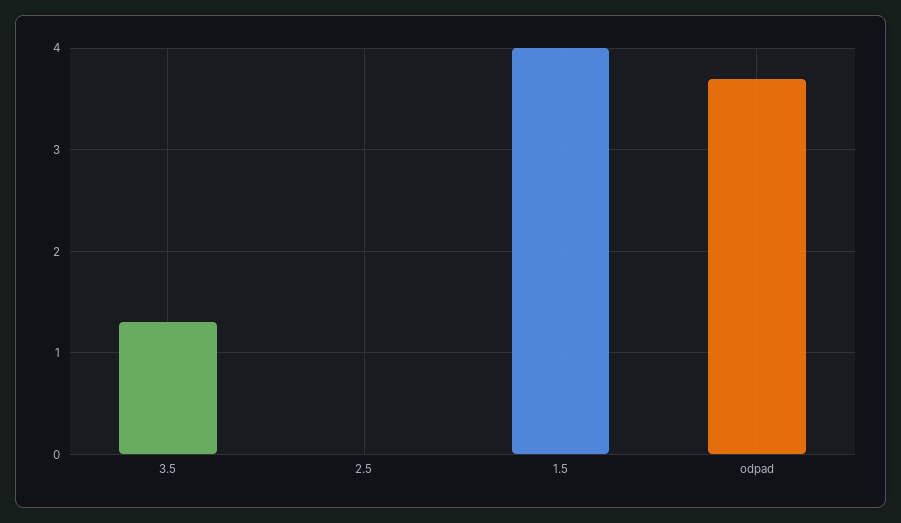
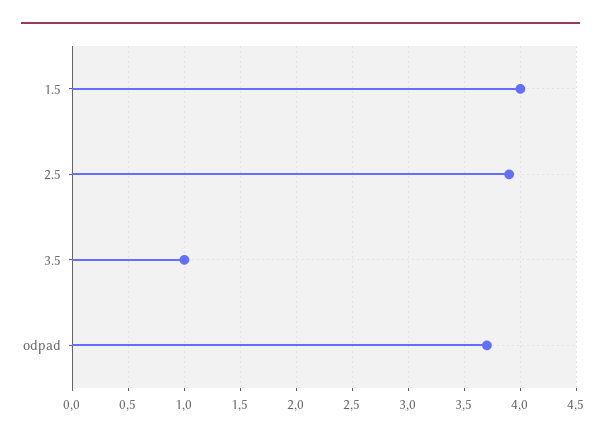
3.5: 1.3 -> 1
2.5: 0 -> 3.9

